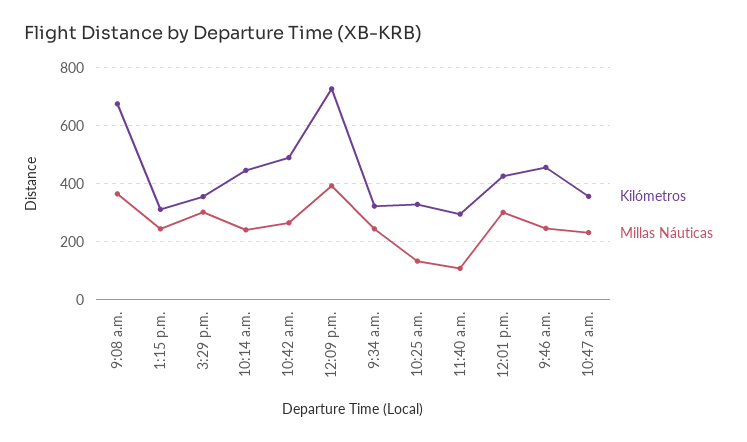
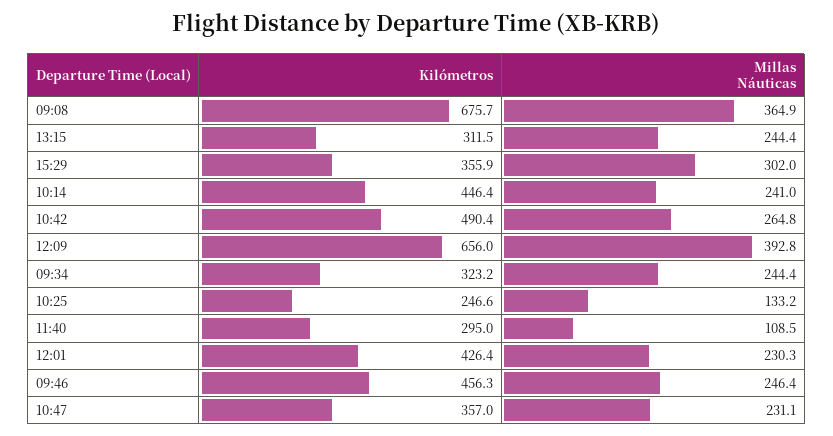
Kilómetros, 12:09 p.m.: 725 -> 656
Kilómetros, 10:25 a.m.: 325 -> 246.6
Millas Náuticas, 12:01 p.m.: 300 -> 230.3

